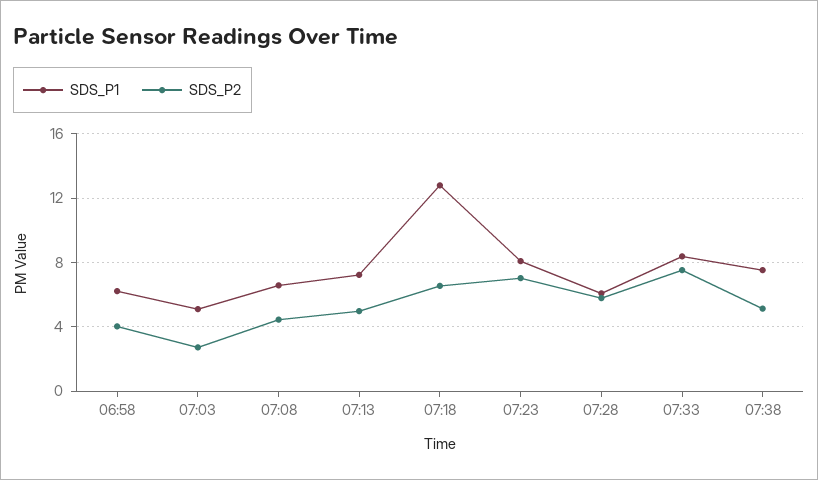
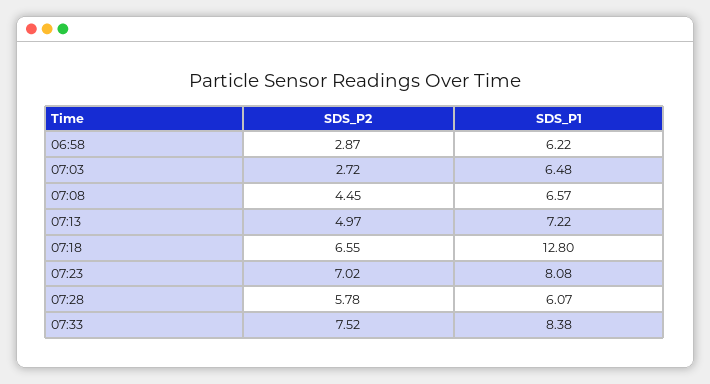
SDS_P2, 06:58: 4 -> 2.87
SDS_P1, 07:03: 5 -> 6.48
SDS_P1, 07:38: 7.5 -> none
SDS_P2, 07:38: 5 -> none

